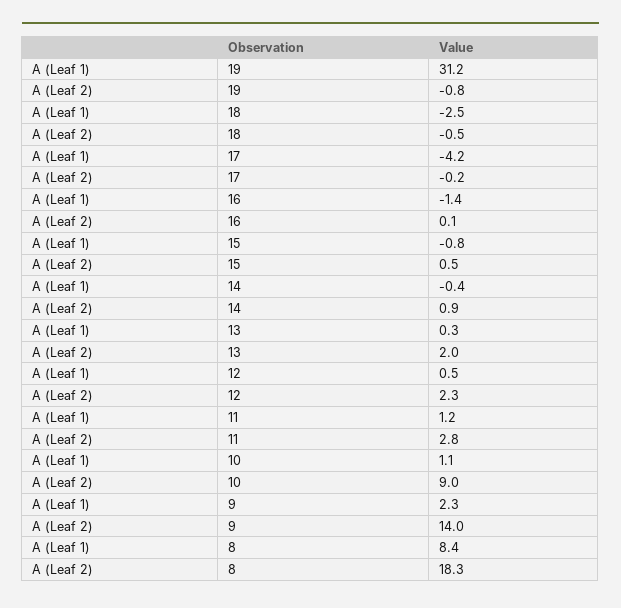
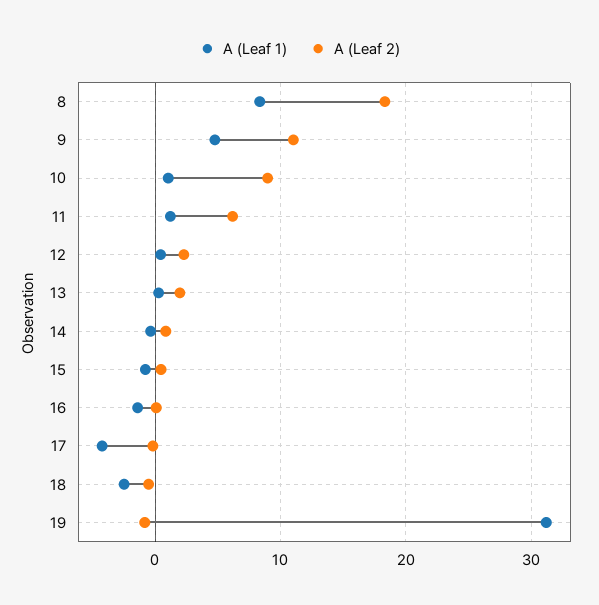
A (Leaf 2), 11: 2.8 -> 6
A (Leaf 1), 9: 2.3 -> 5
A (Leaf 2), 9: 14 -> 11

